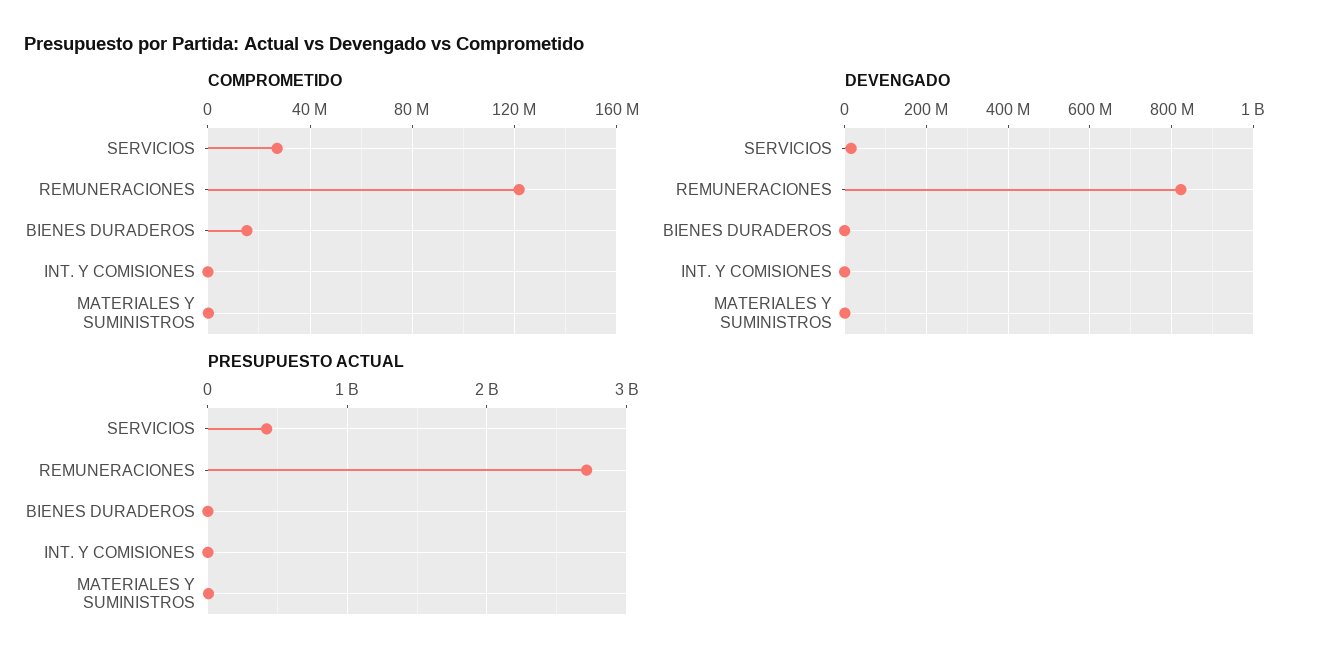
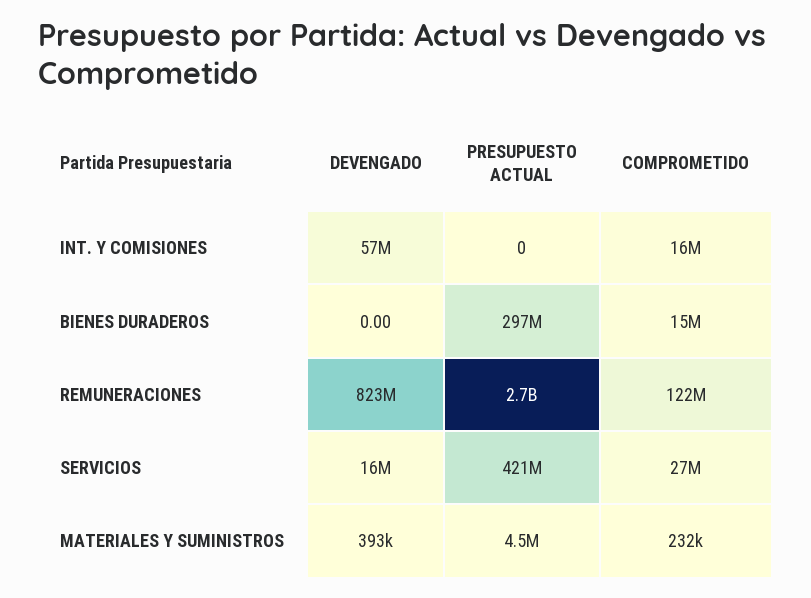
COMPROMETIDO, INT. Y COMISIONES: 0 -> 16000000
DEVENGADO, INT. Y COMISIONES: 0 -> 57000000
PRESUPUESTO ACTUAL, BIENES DURADEROS: 0 -> 297000000

